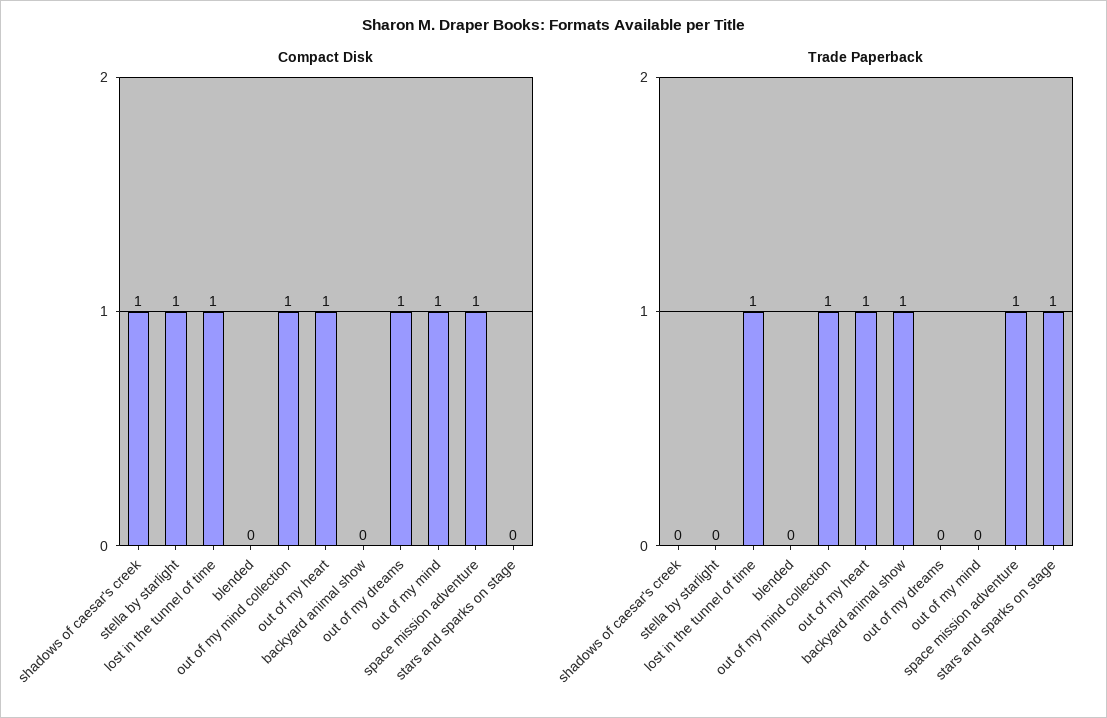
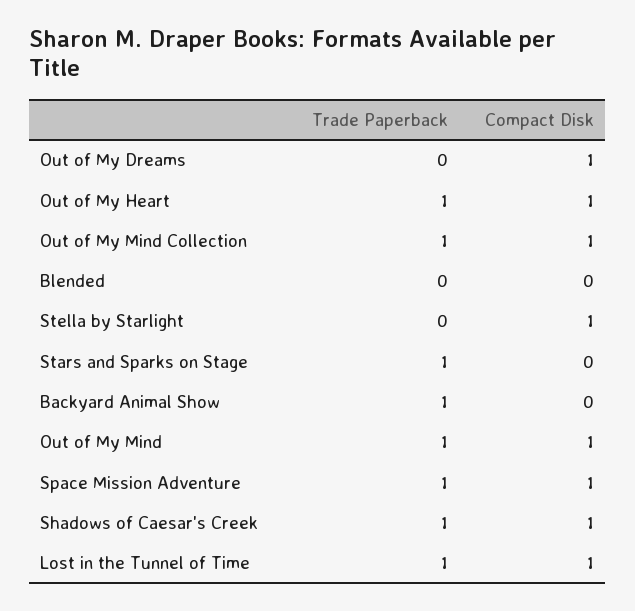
Trade Paperback, shadows of caesar's creek: 0 -> 1
Trade Paperback, out of my mind: 0 -> 1

